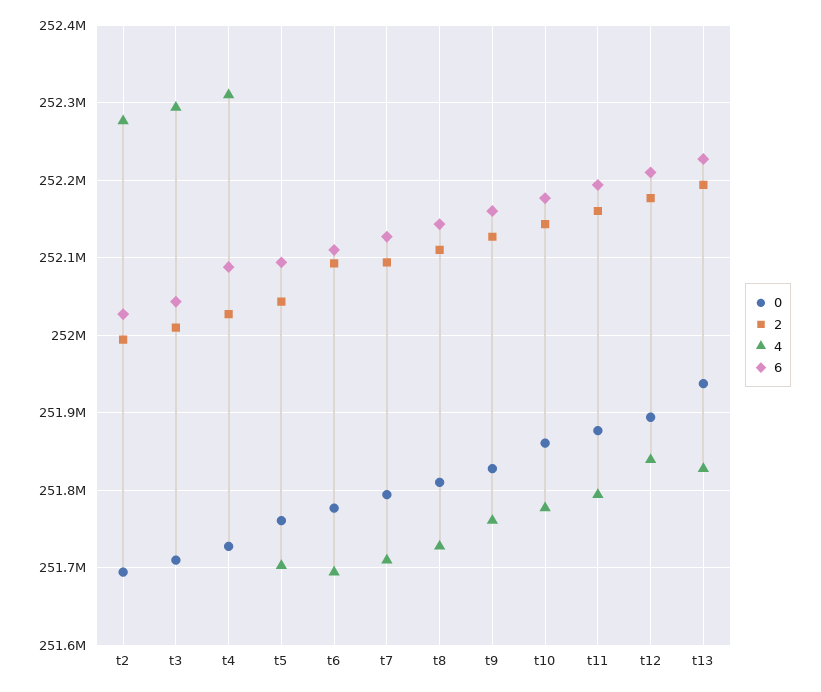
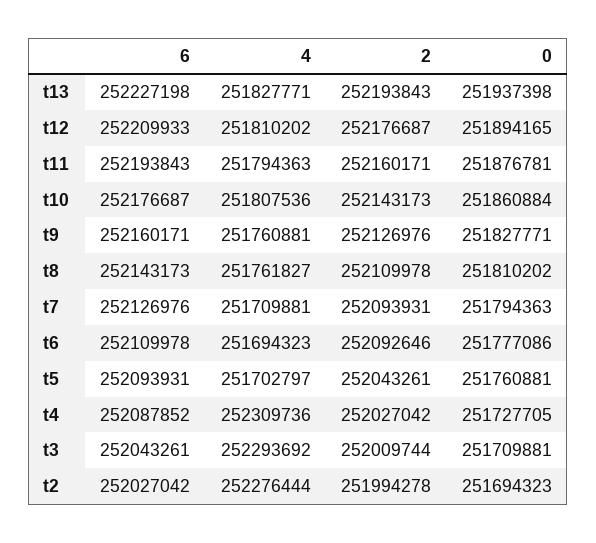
4, t8: 251730000 -> 251761827
4, t10: 251780000 -> 251807536
4, t12: 251840000 -> 251810202

